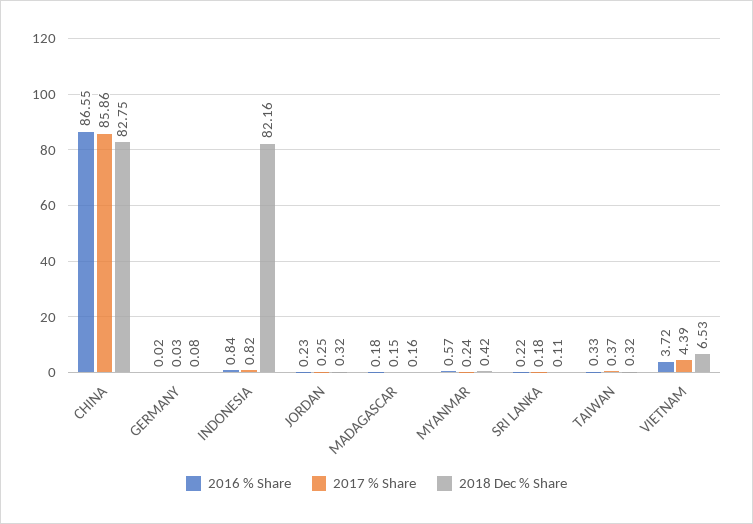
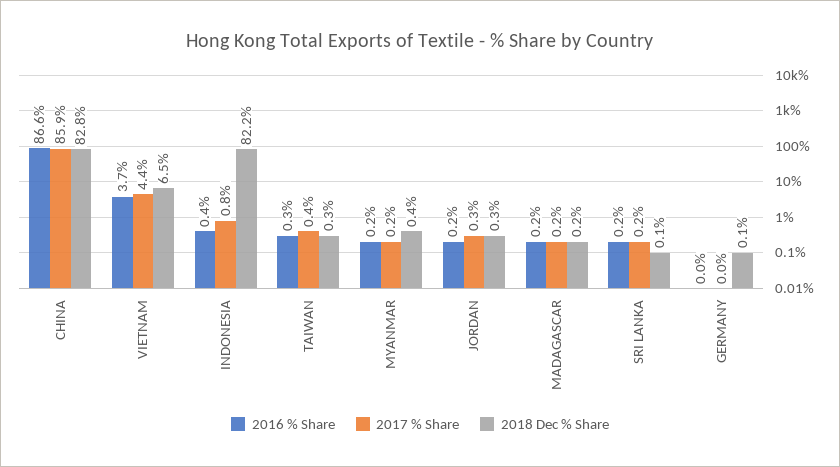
2016 % Share, INDONESIA: 0.84 -> 0.4
2016 % Share, MYANMAR: 0.57 -> 0.2

